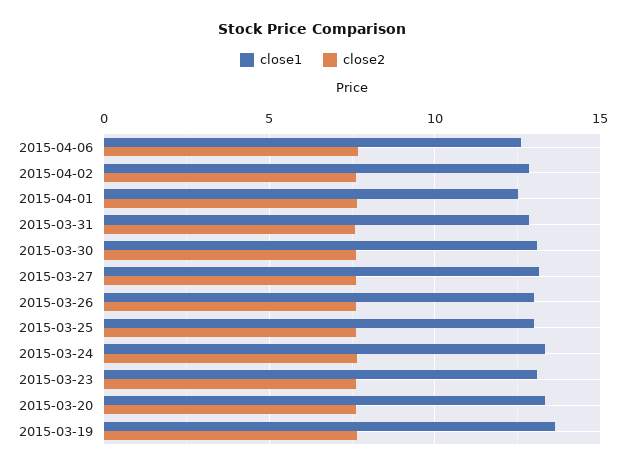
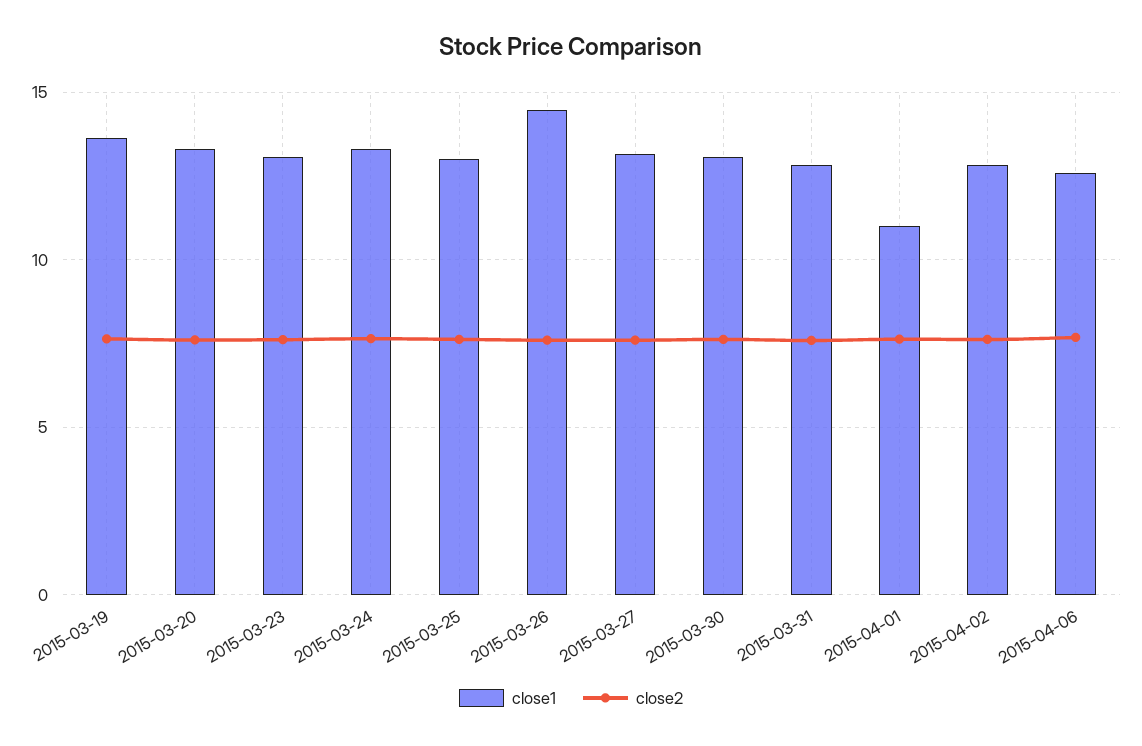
close1, 2015-04-01: 12.5 -> 11
close1, 2015-03-26: 13 -> 14.5

